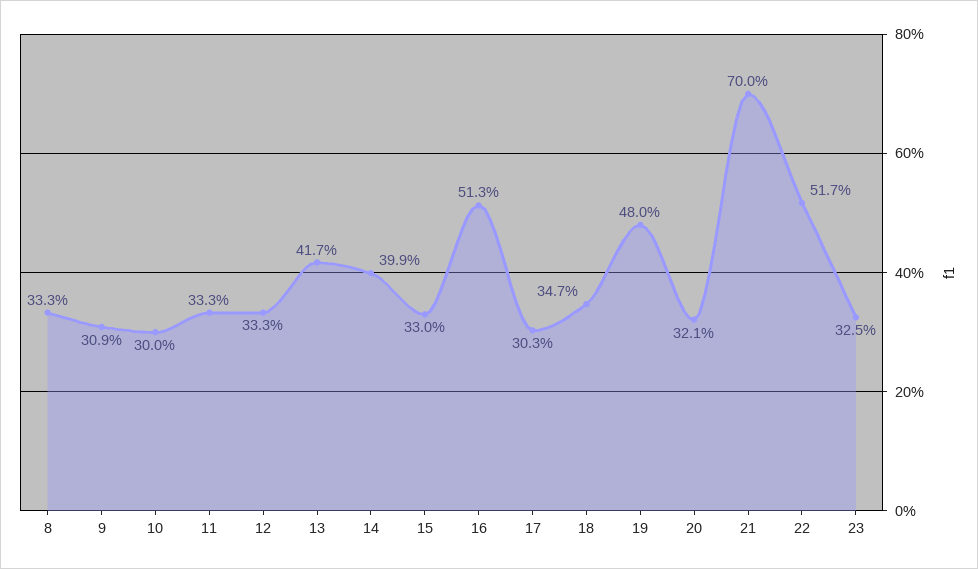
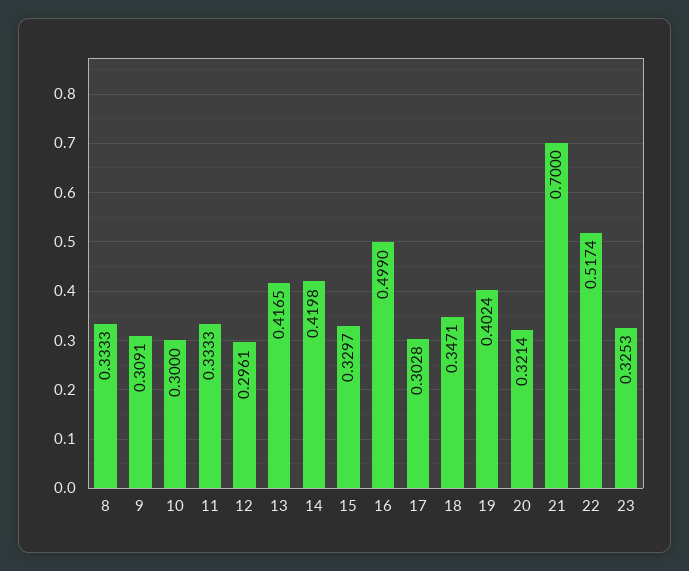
12: 0.333 -> 0.2961
14: 0.399 -> 0.4198
16: 0.513 -> 0.499
19: 0.48 -> 0.4024

